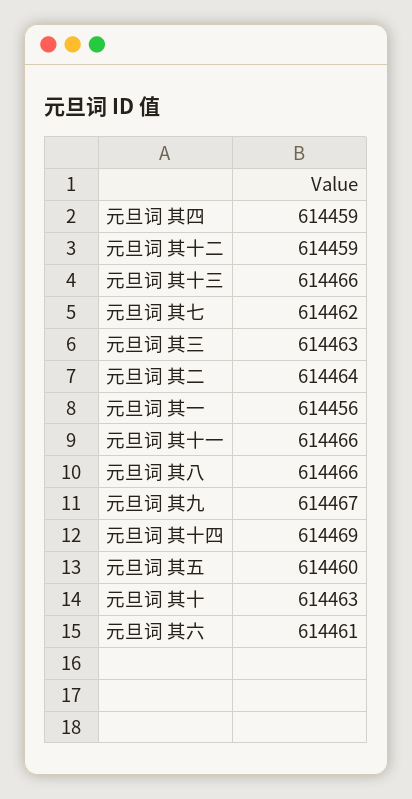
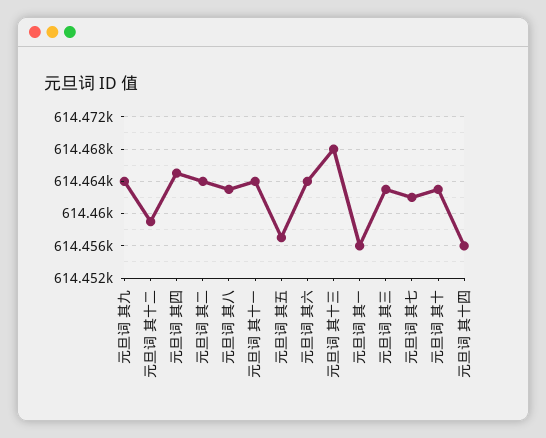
元旦词 其四: 614459 -> 614465
元旦词 其十三: 614466 -> 614468
元旦词 其十一: 614466 -> 614464
元旦词 其八: 614466 -> 614463
元旦词 其九: 614467 -> 614464
元旦词 其十四: 614469 -> 614456
元旦词 其五: 614460 -> 614457
元旦词 其六: 614461 -> 614464

